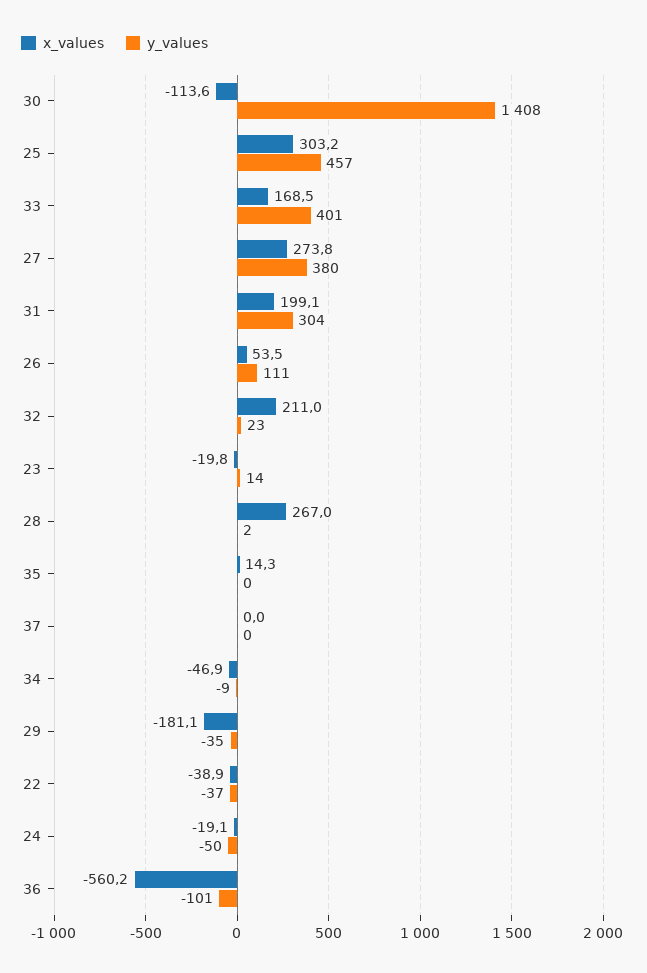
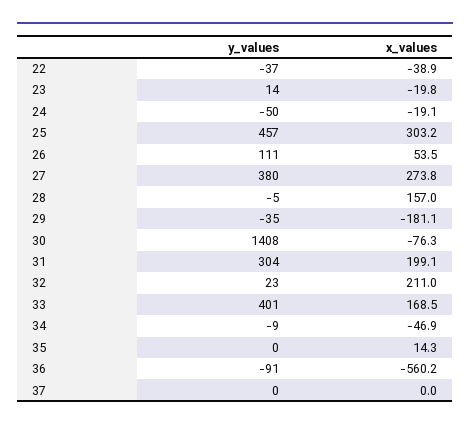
x_values, 30: -113.6 -> -76.3
x_values, 28: 267 -> 157
y_values, 28: 2 -> -5
y_values, 36: -101 -> -91

